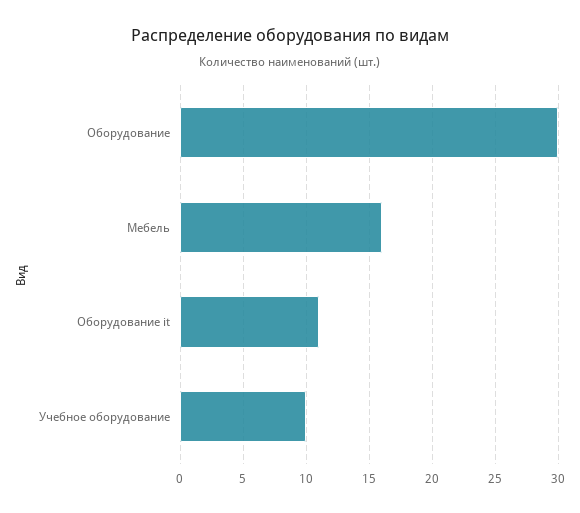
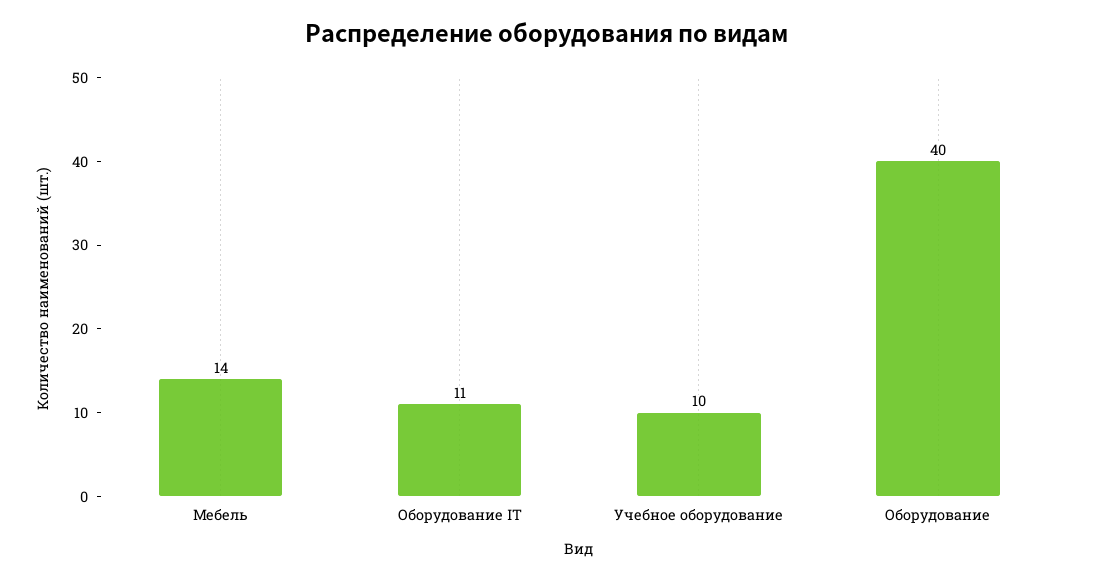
Оборудование: 30 -> 40
Мебель: 16 -> 14

